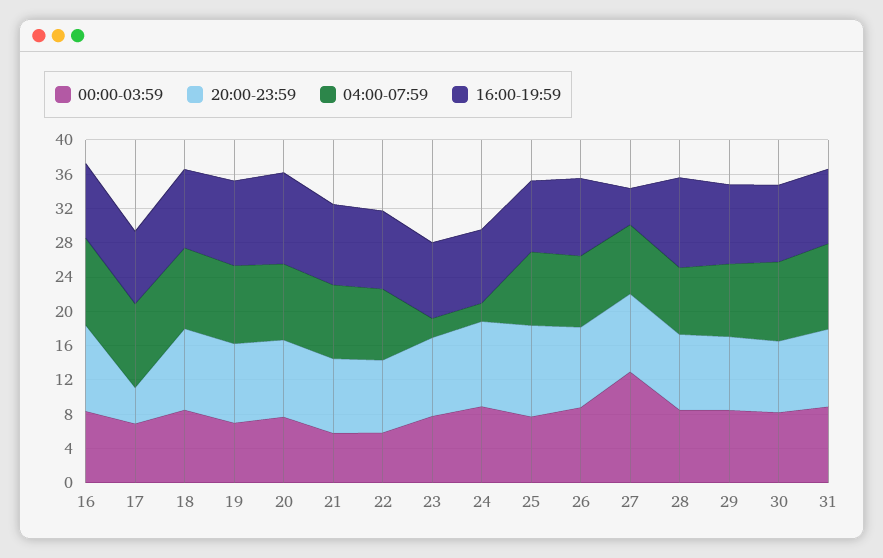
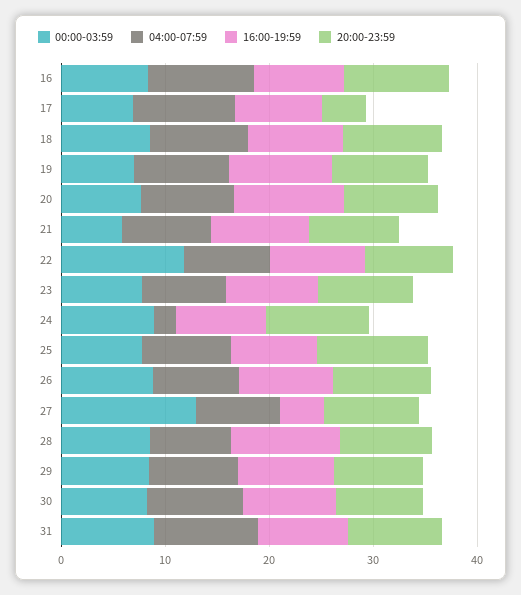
00:00-03:59, 22: 6 -> 12
04:00-07:59, 23: 2 -> 8

